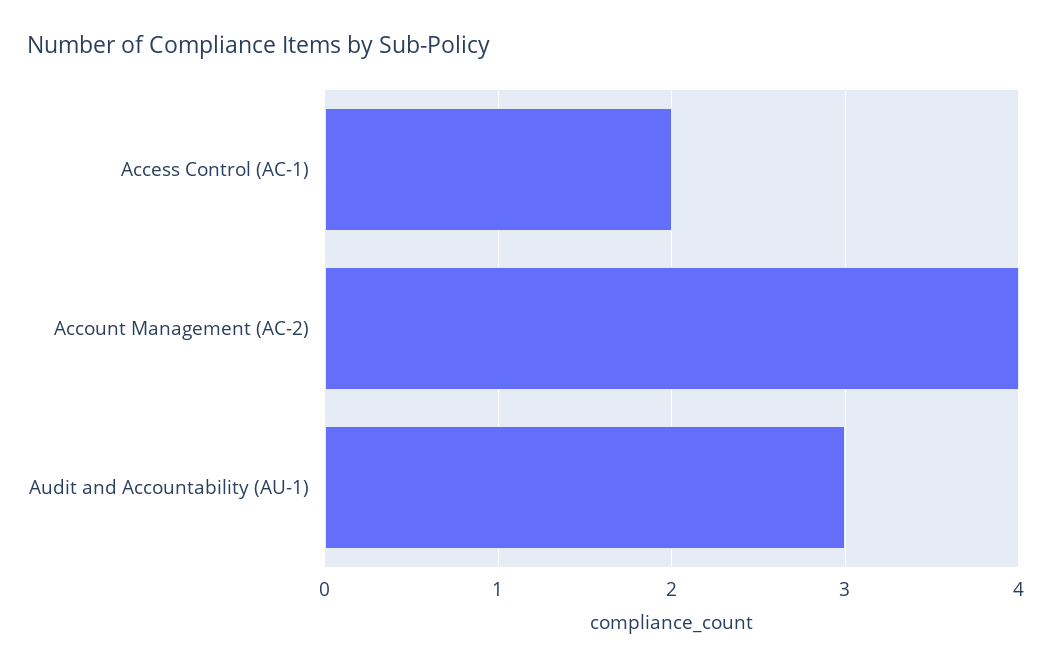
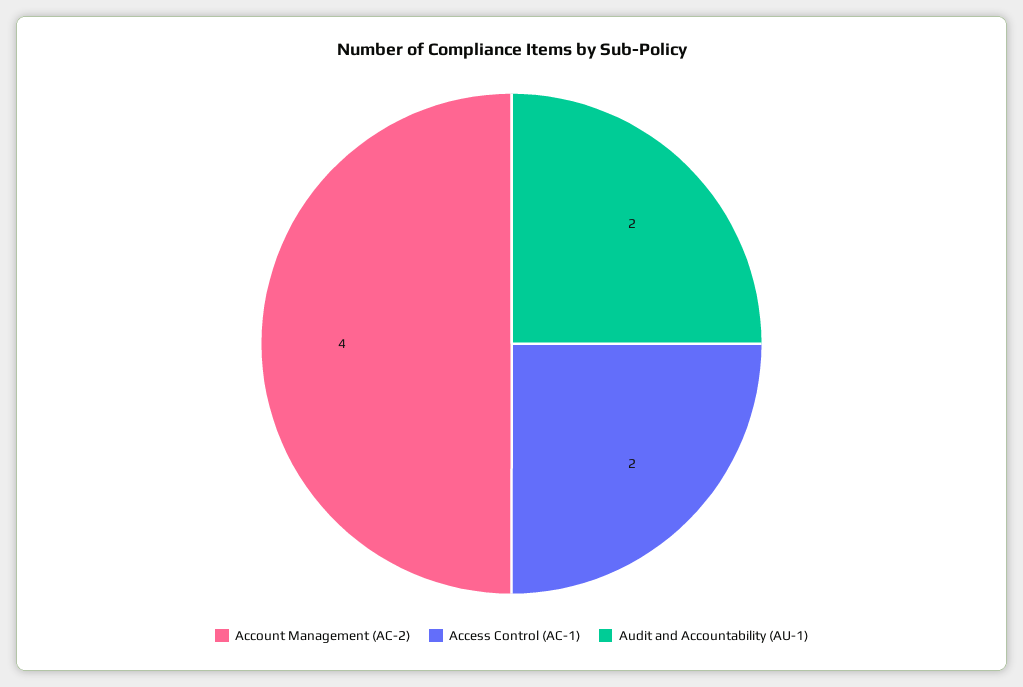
Audit and Accountability (AU-1): 3 -> 2

